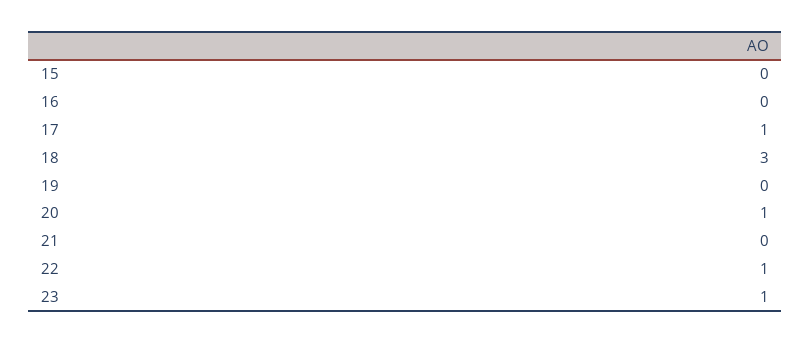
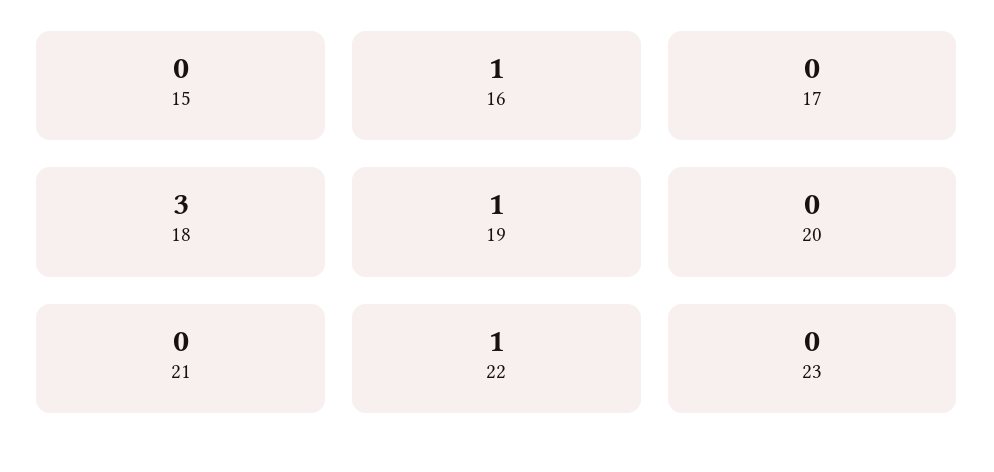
16: 0 -> 1
17: 1 -> 0
19: 0 -> 1
20: 1 -> 0
23: 1 -> 0

